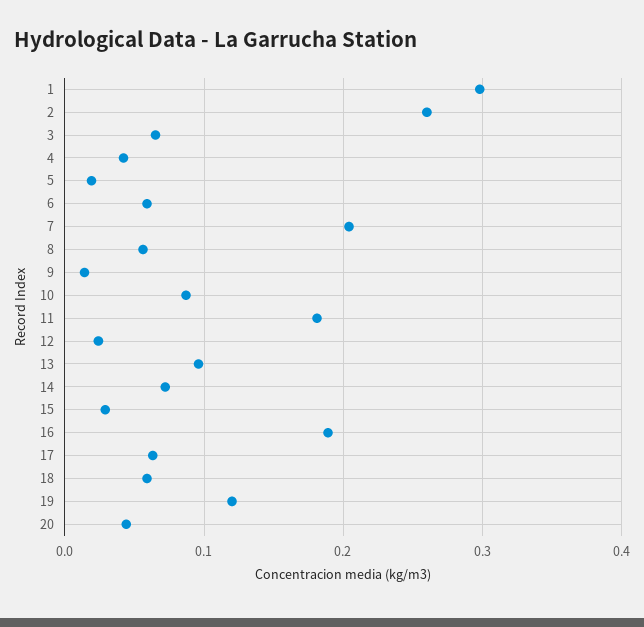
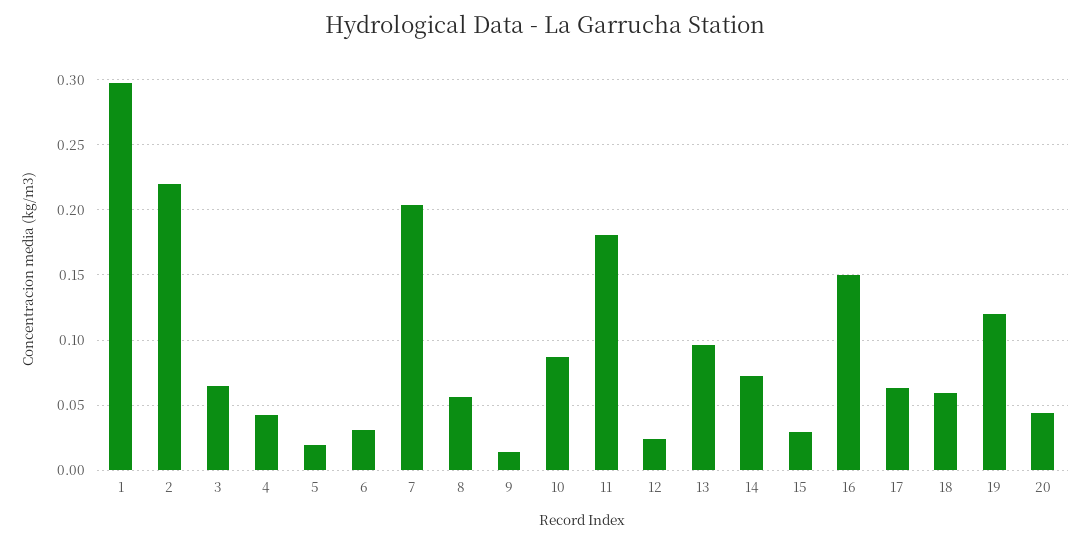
2: 0.26 -> 0.22
6: 0.06 -> 0.03
16: 0.19 -> 0.15

